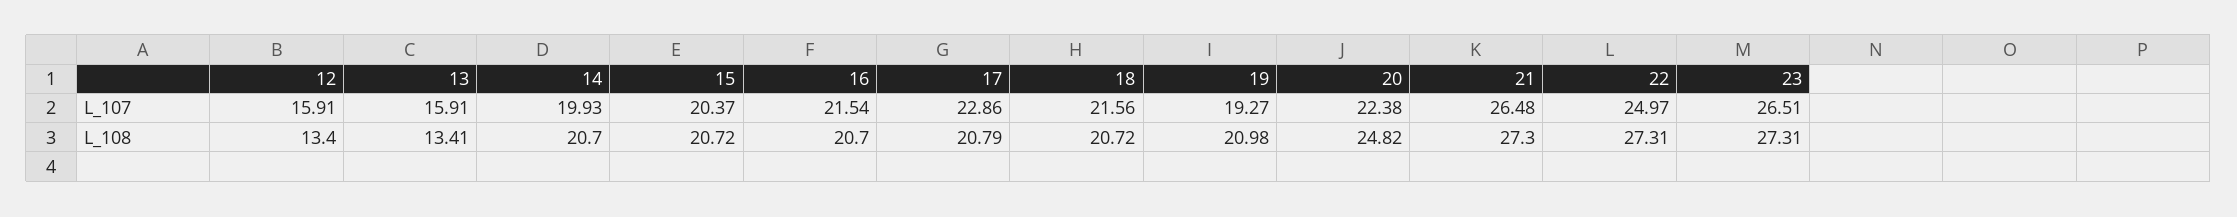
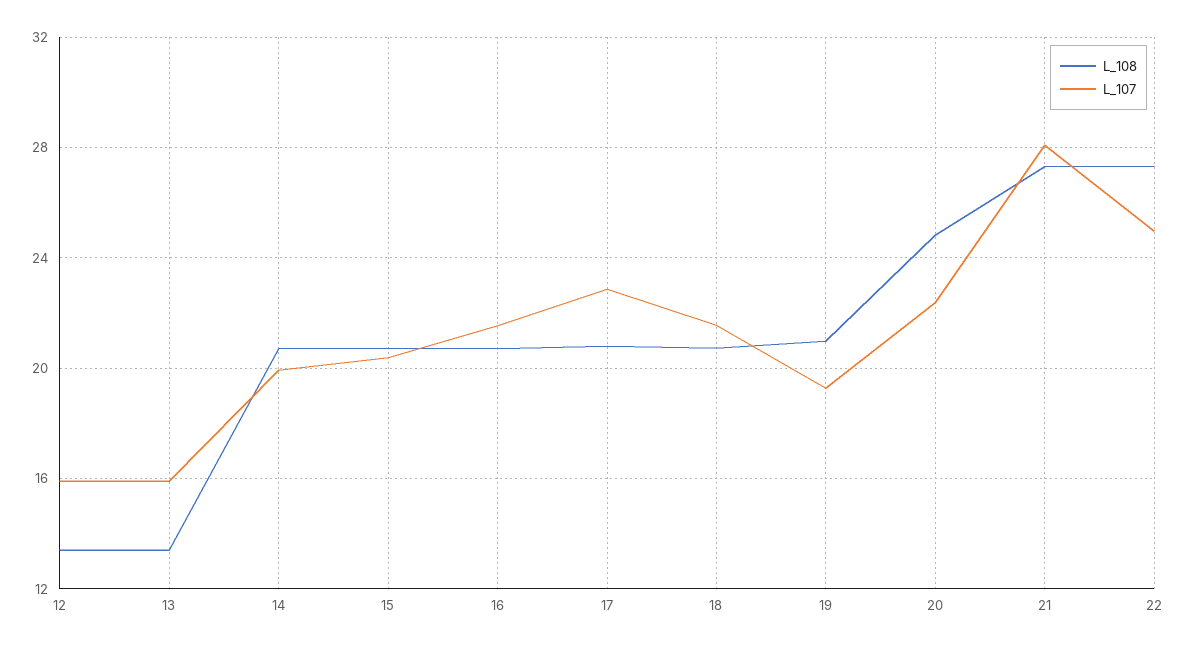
L_107, 21: 26.48 -> 28
L_107, 23: 26.51 -> none
L_108, 23: 27.31 -> none

